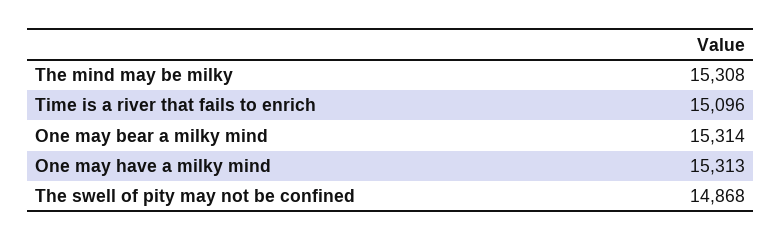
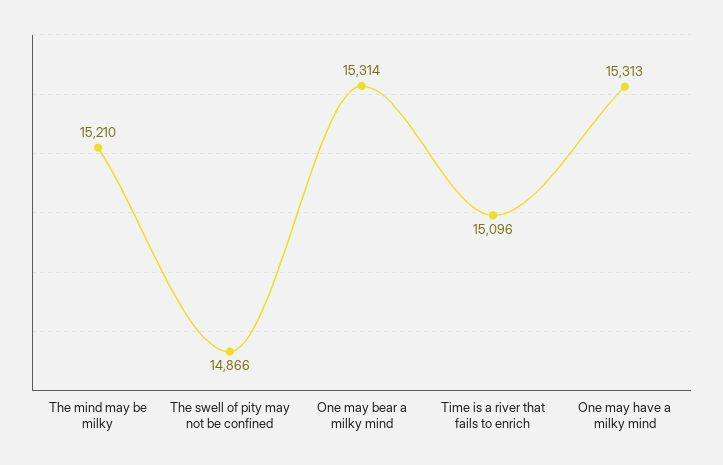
The mind may be milky: 15308 -> 15210
The swell of pity may not be confined: 14868 -> 14866

